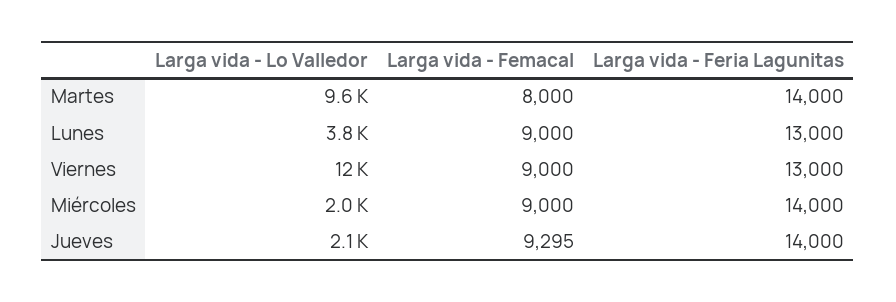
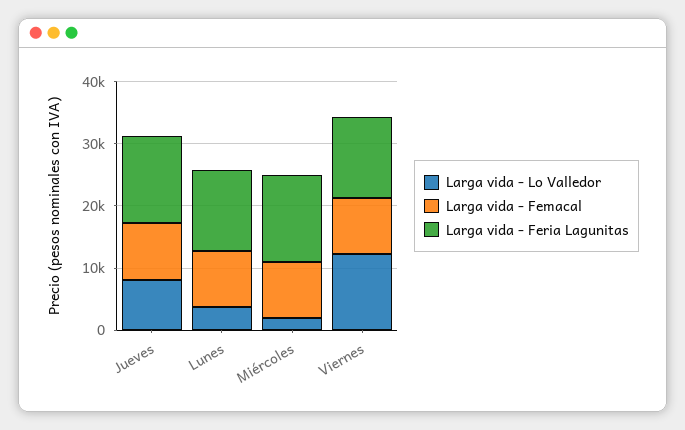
Larga vida - Lo Valledor, Martes: 9600 -> none
Larga vida - Femacal, Martes: 8000 -> none
Larga vida - Feria Lagunitas, Martes: 14000 -> none
Larga vida - Lo Valledor, Jueves: 2100 -> 8000

